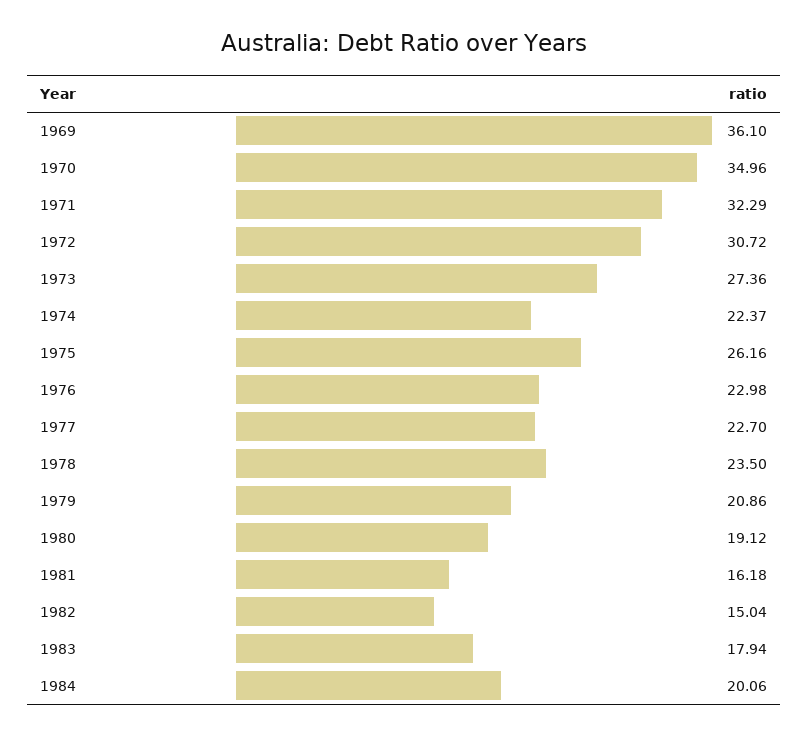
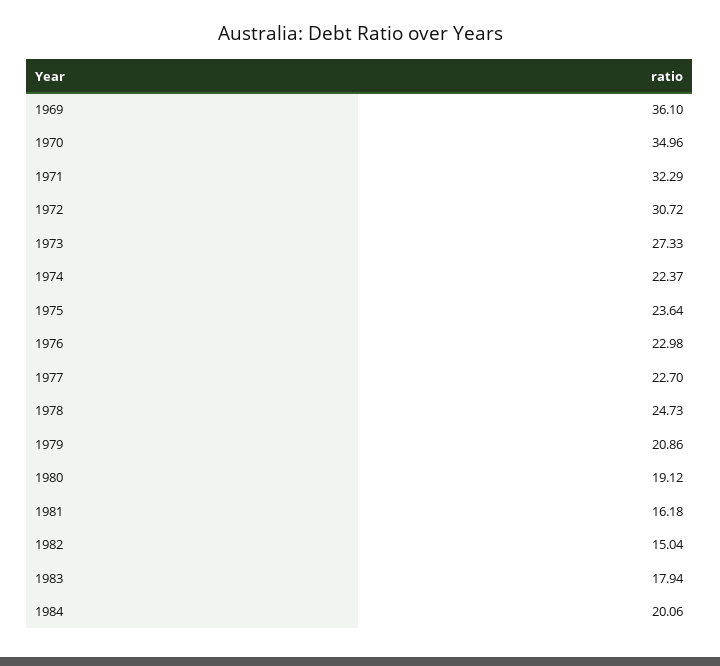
1973: 27.36 -> 27.33
1975: 26.16 -> 23.64
1978: 23.5 -> 24.73

